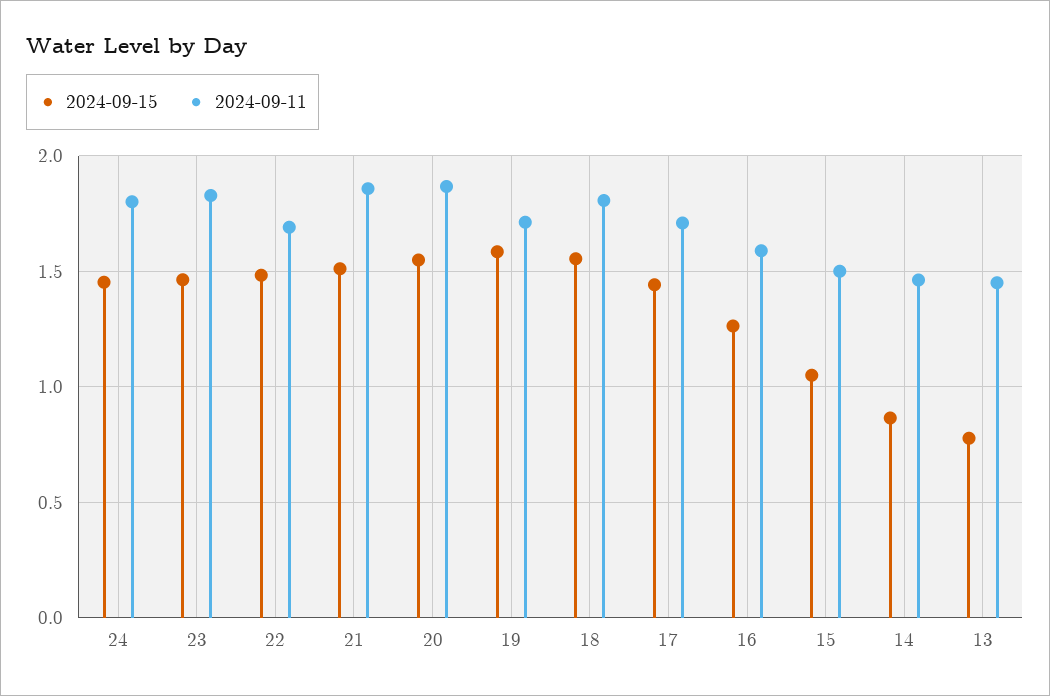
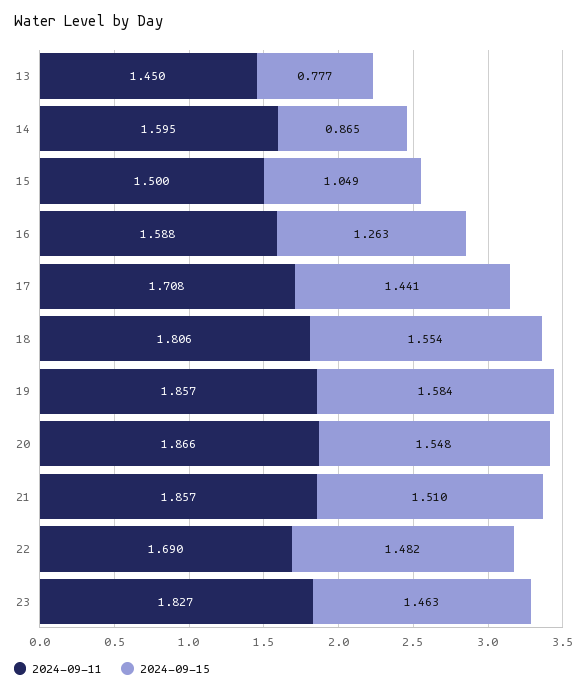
2024-09-15, 24: 1.45 -> none
2024-09-11, 24: 1.8 -> none
2024-09-11, 19: 1.7 -> 1.857
2024-09-11, 14: 1.45 -> 1.595

